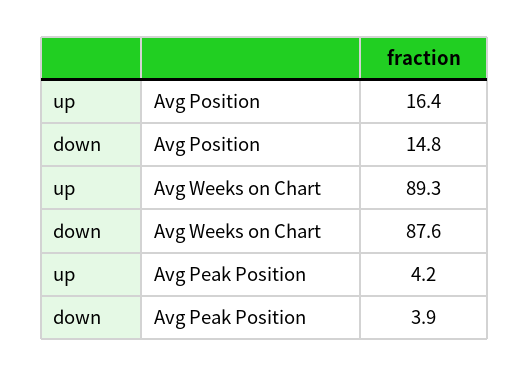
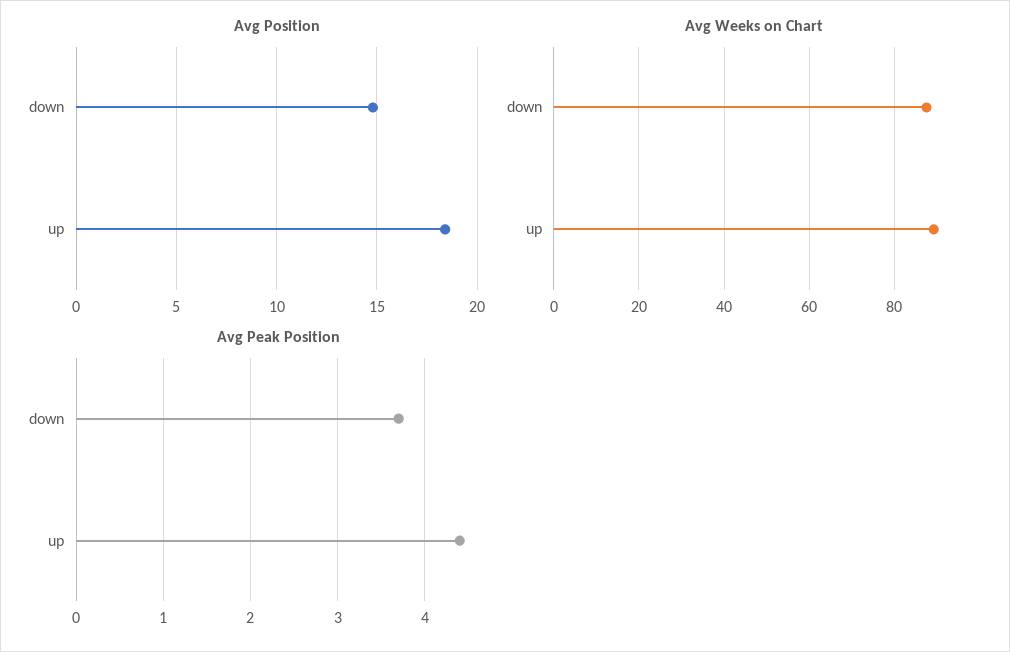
Avg Position, up: 16.4 -> 18.5
Avg Peak Position, up: 4.2 -> 4.4
Avg Peak Position, down: 3.9 -> 3.7

